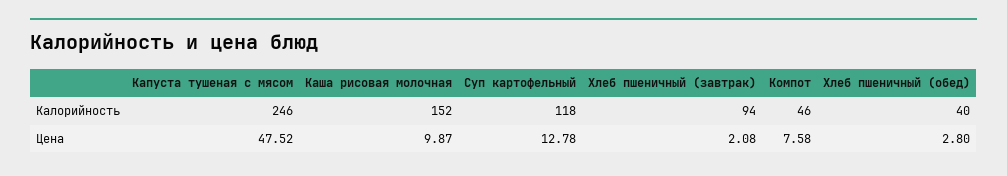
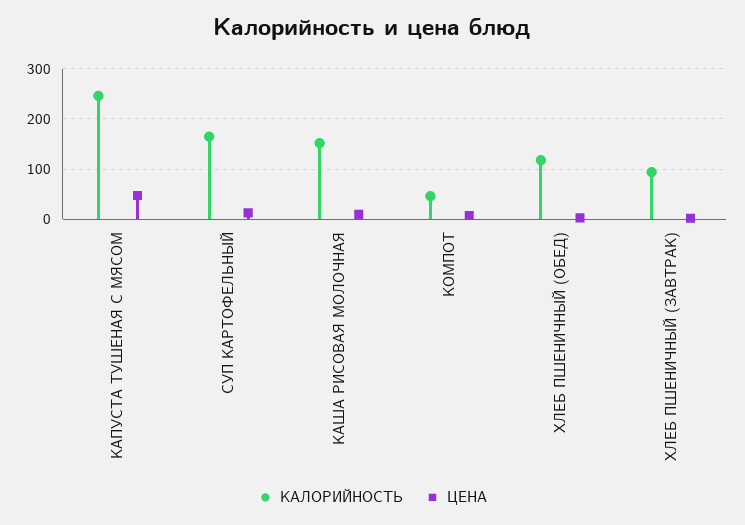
Калорийность, Суп картофельный: 118 -> 160
Калорийность, Хлеб пшеничный (обед): 40 -> 120

